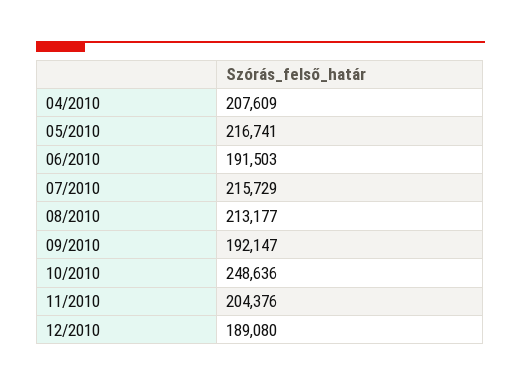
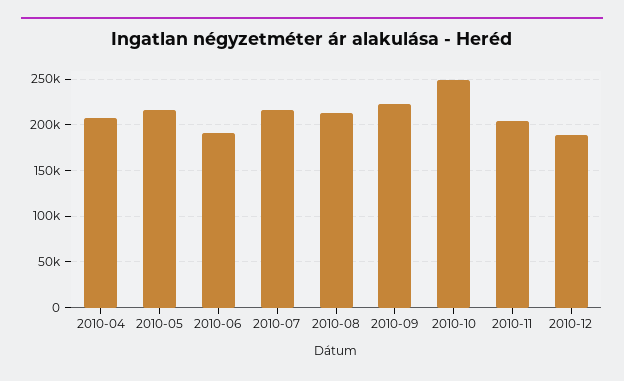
09/2010: 192147 -> 220000

